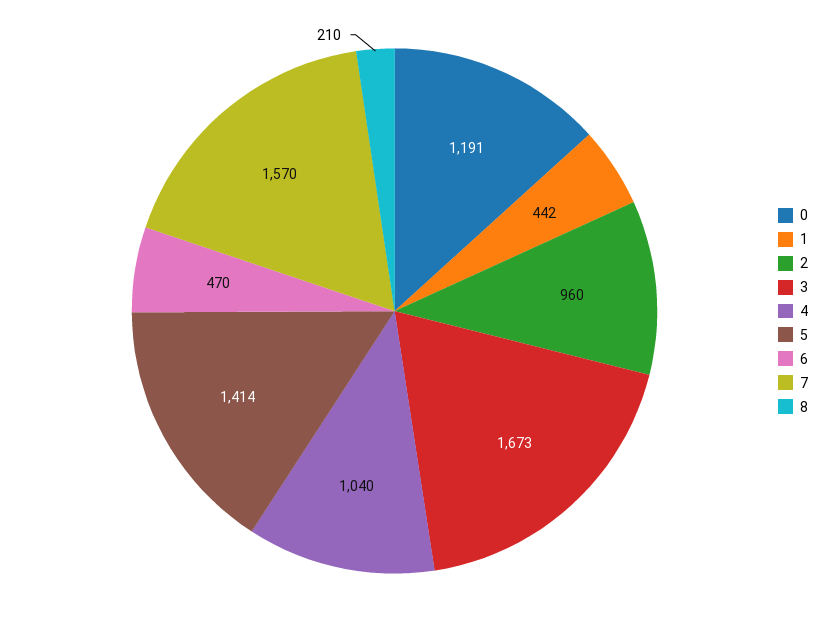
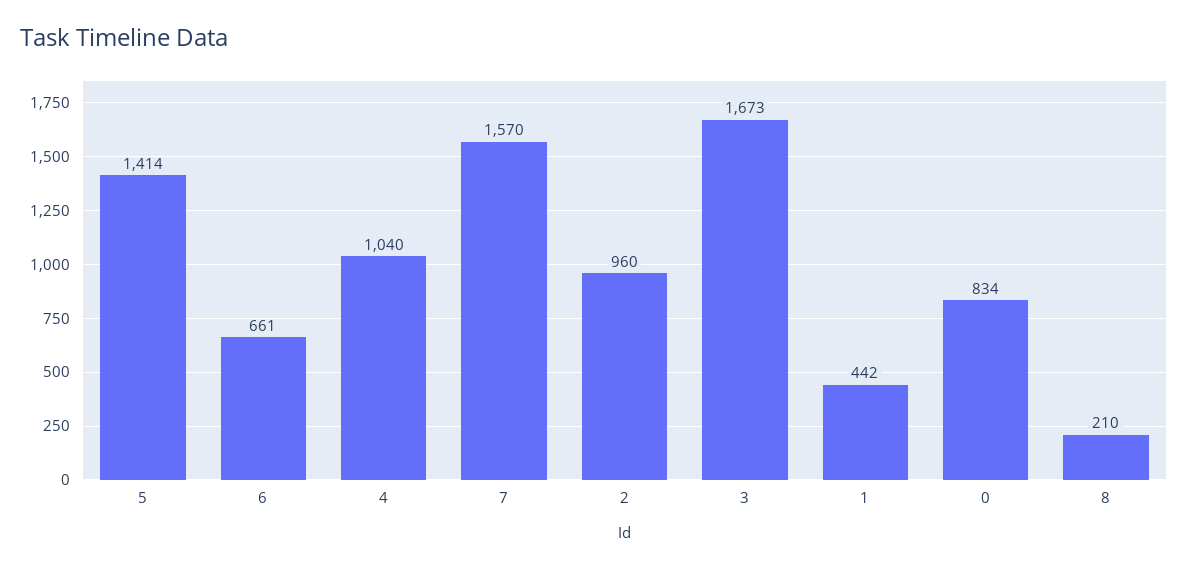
0: 1191 -> 834
6: 470 -> 661

